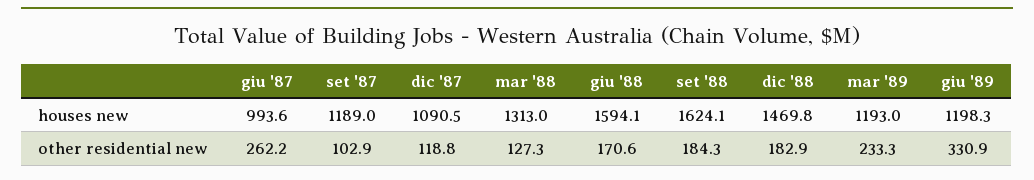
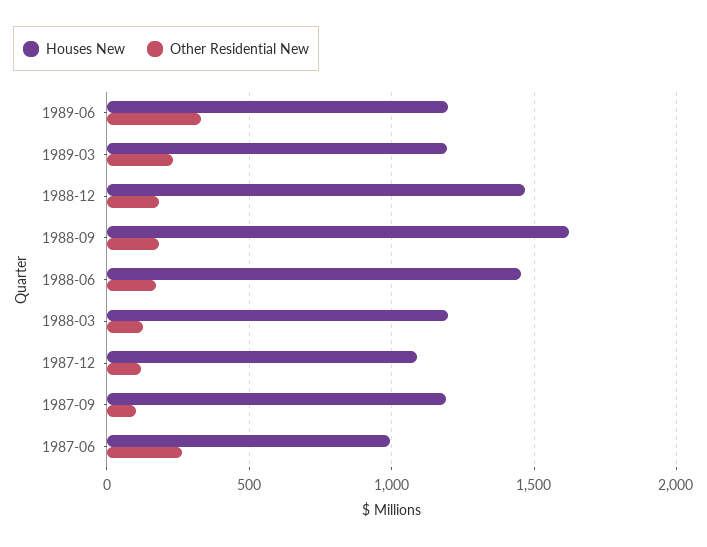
houses new, mar '88: 1313 -> 1200
houses new, giu '88: 1594.1 -> 1450

